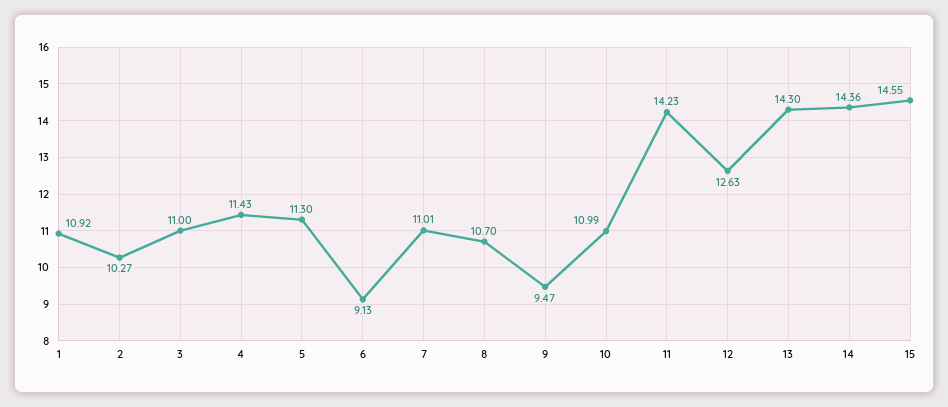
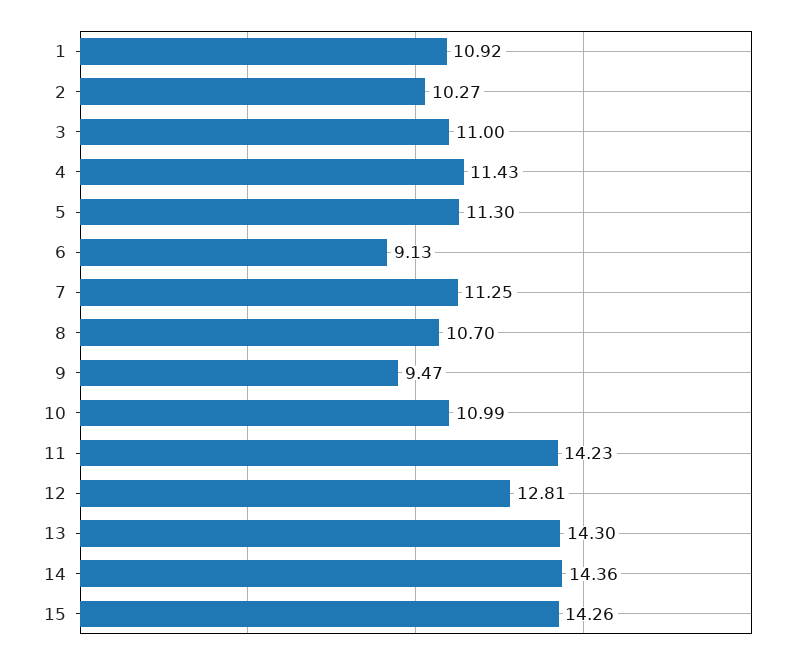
7: 11.01 -> 11.25
12: 12.63 -> 12.81
15: 14.55 -> 14.26

